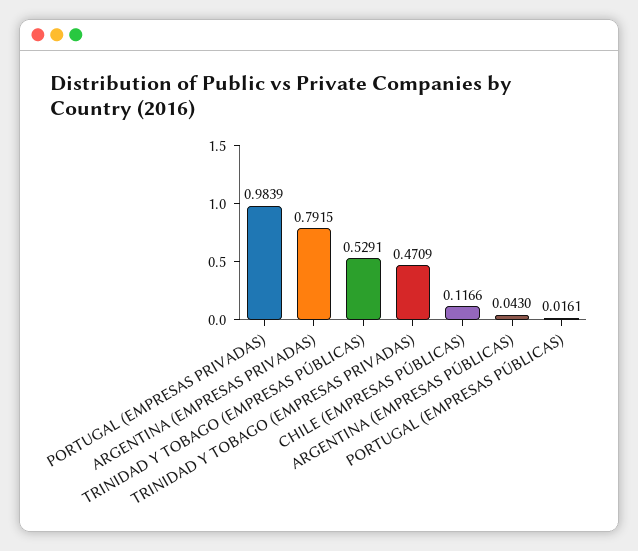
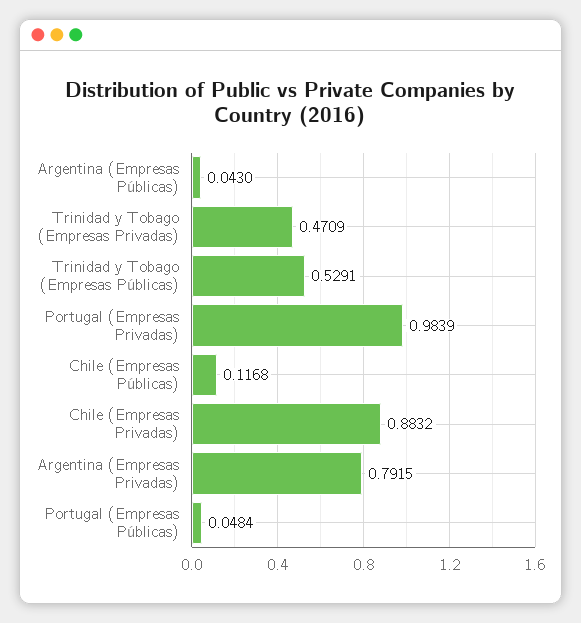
CHILE (EMPRESAS PÚBLICAS): 0.1166 -> 0.1168
PORTUGAL (EMPRESAS PÚBLICAS): 0.0161 -> 0.0484
Chile (Empresas Privadas): none -> 0.8832

